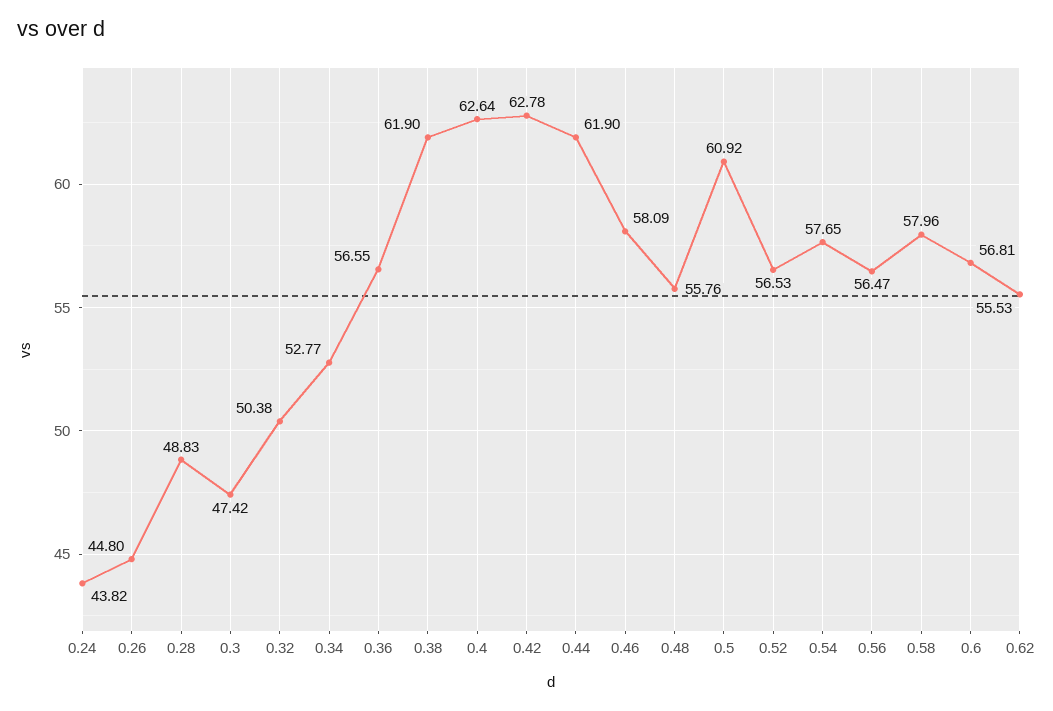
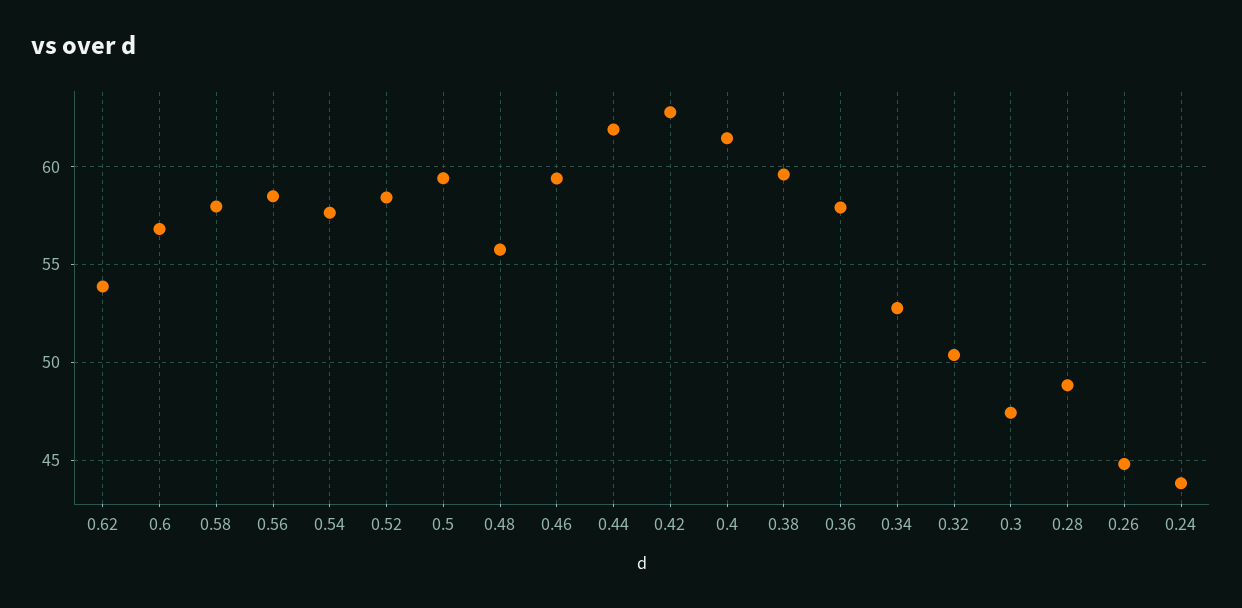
0.36: 56.55 -> 58
0.38: 61.9 -> 59.5
0.4: 62.64 -> 61.5
0.46: 58.09 -> 59.5
0.5: 60.92 -> 59.5
0.52: 56.53 -> 58.5
0.56: 56.47 -> 58.5
0.62: 55.53 -> 54

